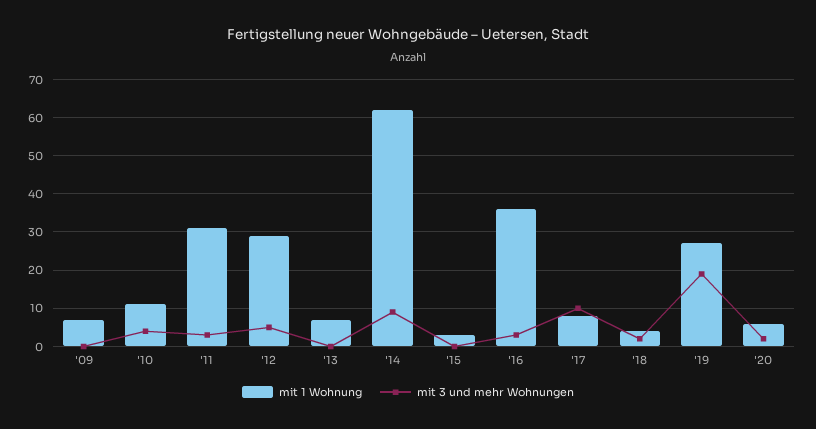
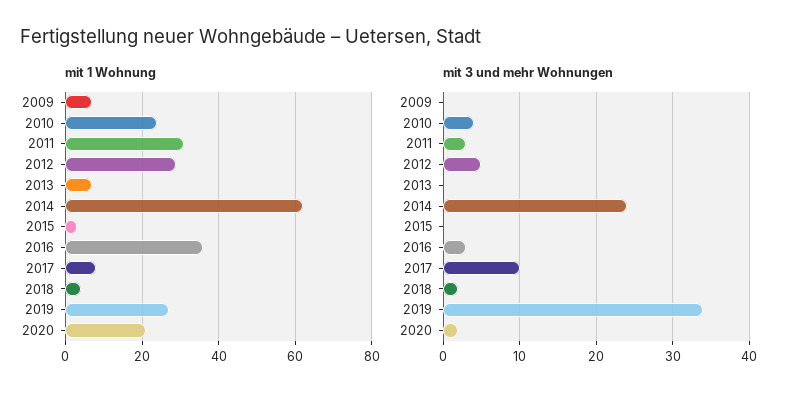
mit 1 Wohnung, '10: 10 -> 25
mit 3 und mehr Wohnungen, '14: 10 -> 24
mit 3 und mehr Wohnungen, '19: 20 -> 34
mit 1 Wohnung, '20: 5 -> 20

